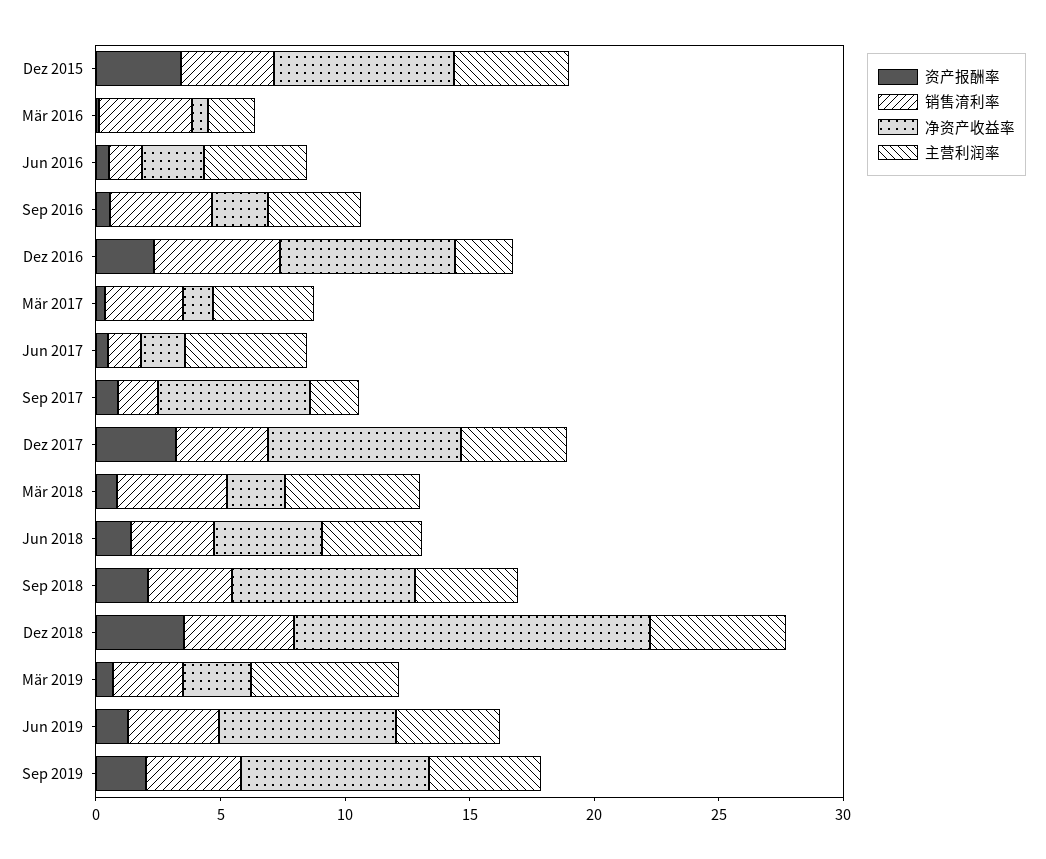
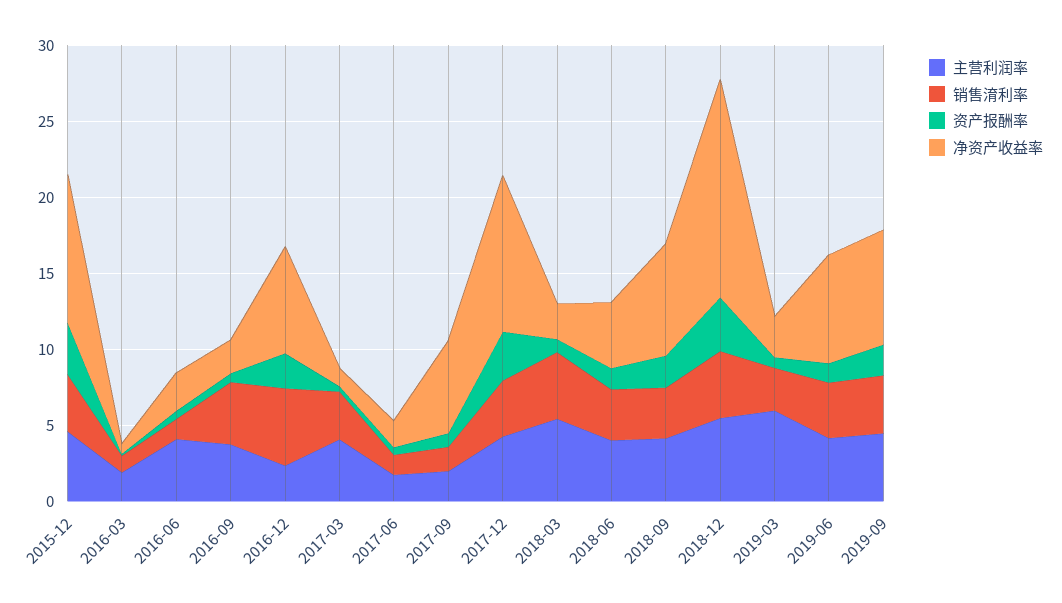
净资产收益率, Dez 2015: 7 -> 10
销售淯利率, Mär 2016: 4 -> 1
主营利润率, Jun 2017: 5 -> 2
净资产收益率, Dez 2017: 8 -> 10

